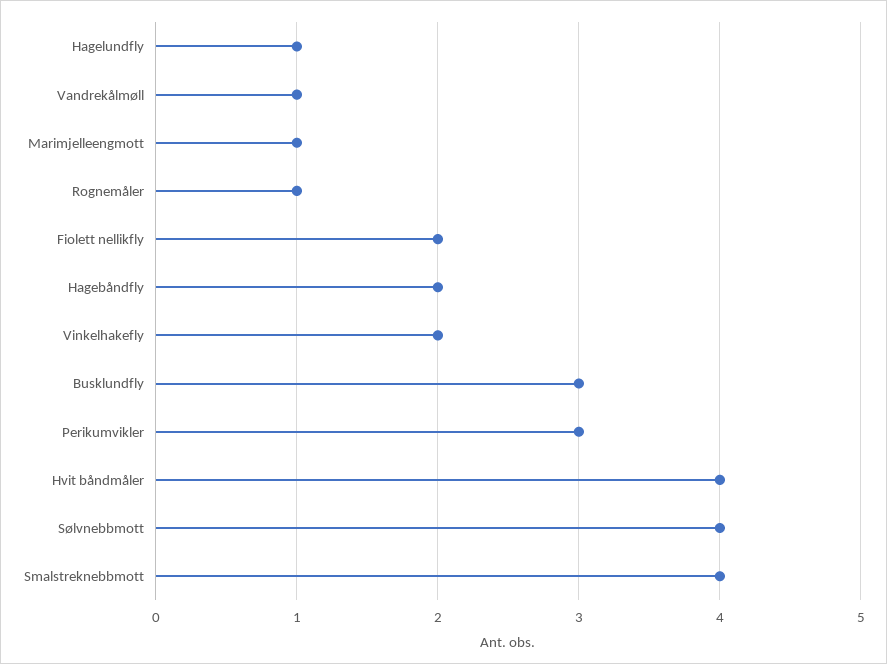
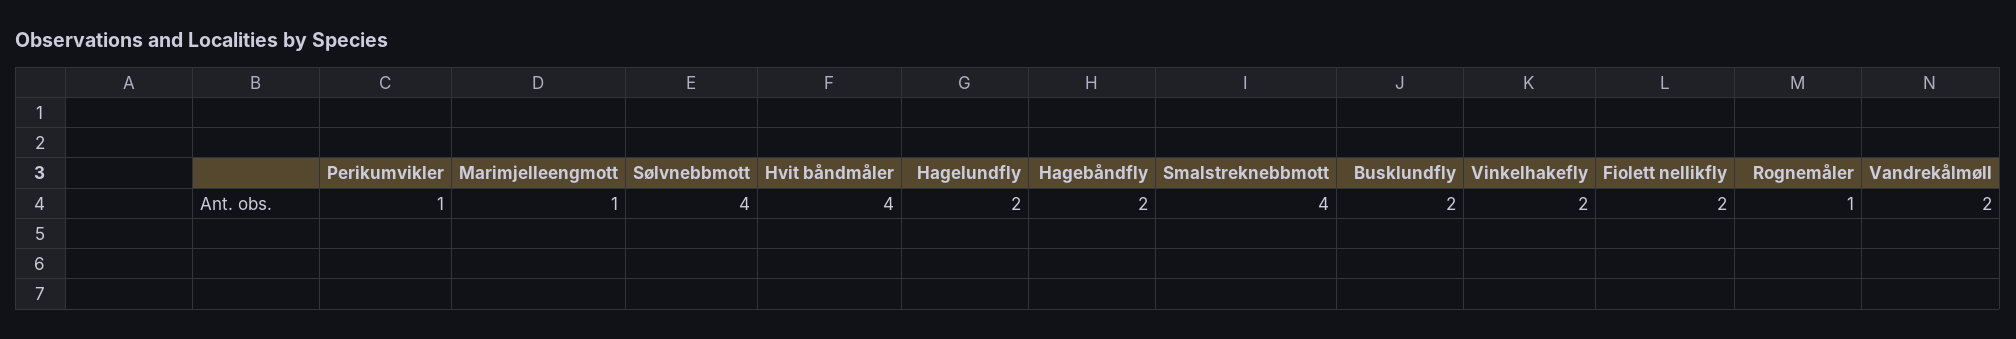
Hagelundfly: 1 -> 2
Vandrekålmøll: 1 -> 2
Busklundfly: 3 -> 2
Perikumvikler: 3 -> 1

